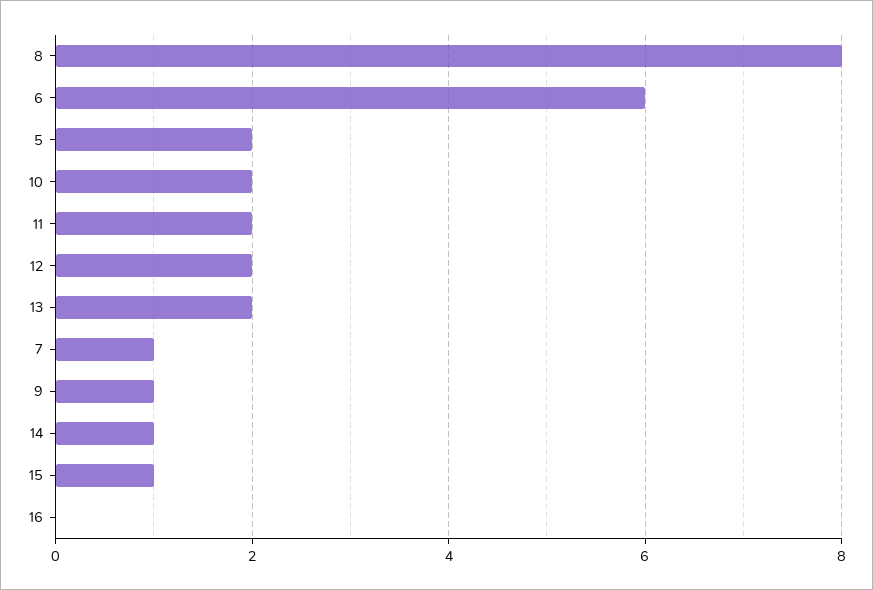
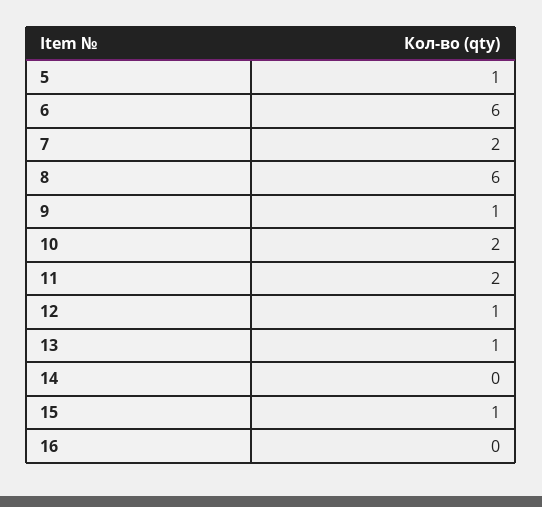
8: 8 -> 6
5: 2 -> 1
12: 2 -> 1
13: 2 -> 1
7: 1 -> 2
14: 1 -> 0

